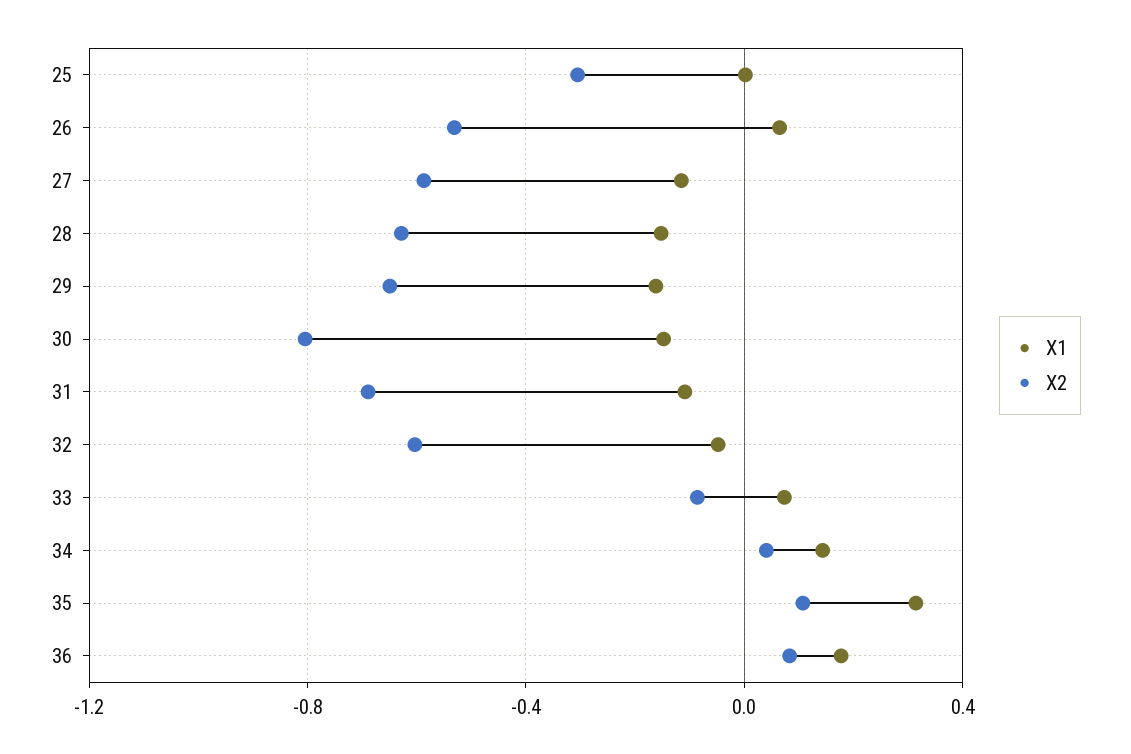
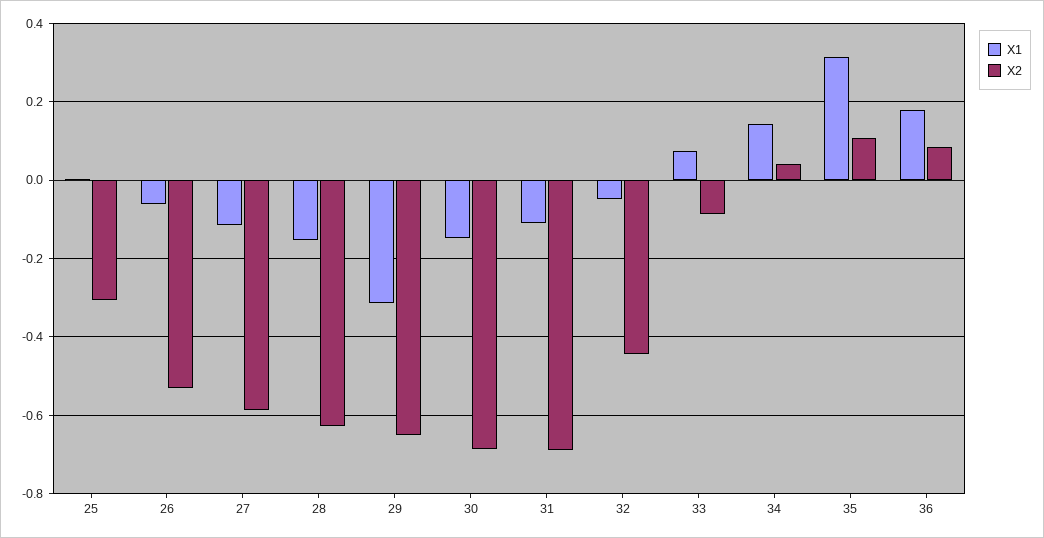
X1, 26: 0.05 -> -0.06
X1, 29: -0.15 -> -0.32
X2, 30: -0.8 -> -0.68
X2, 32: -0.6 -> -0.44

